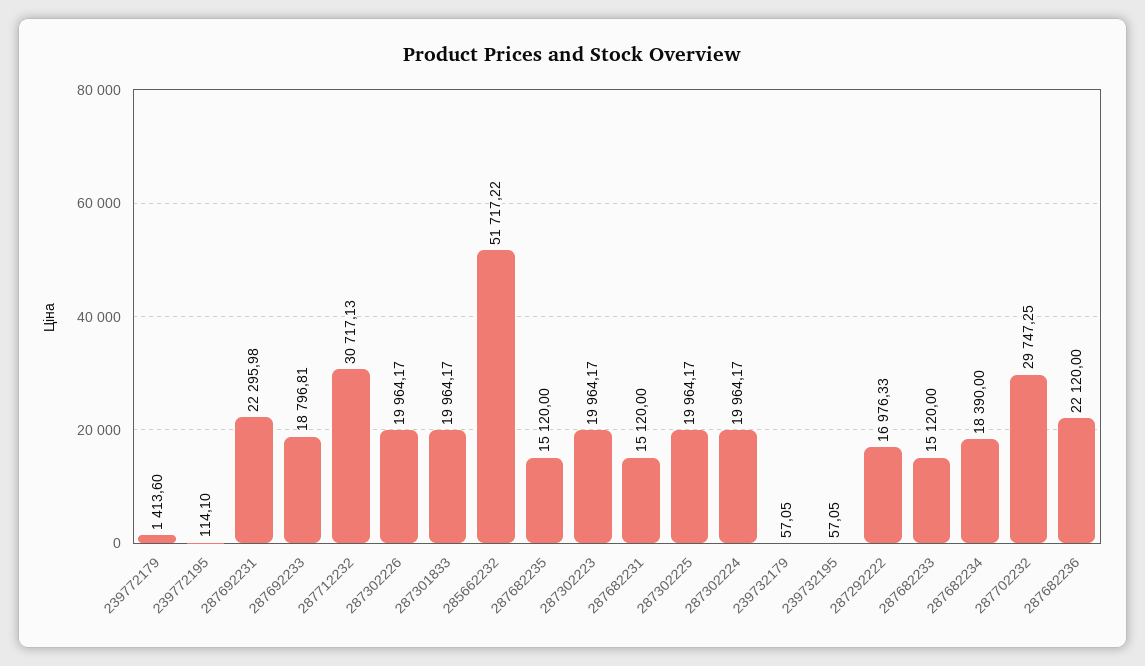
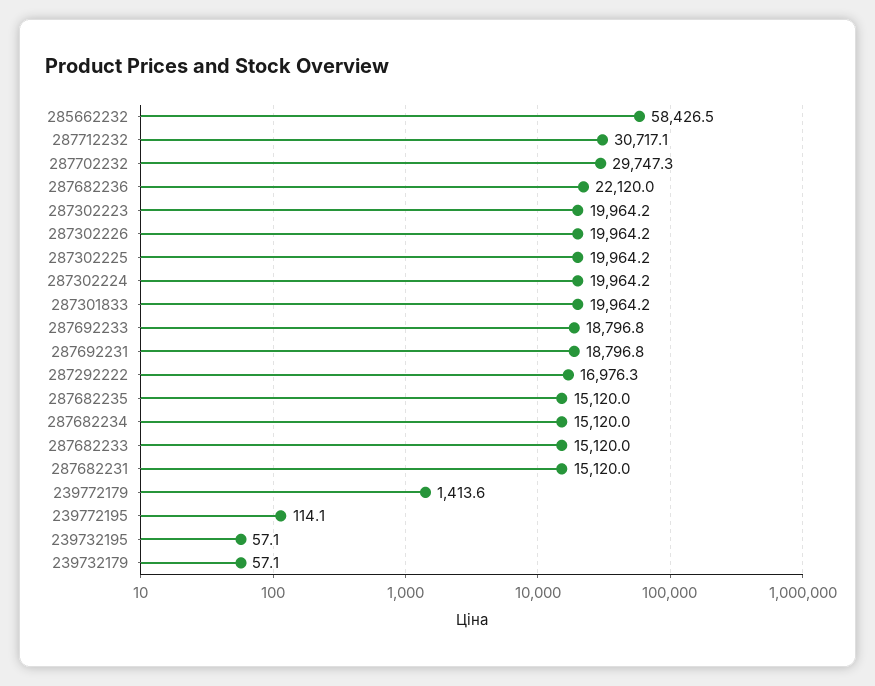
287692231: 22295.98 -> 18796.8
285662232: 51717.22 -> 58426.5
287682234: 18390 -> 15120

